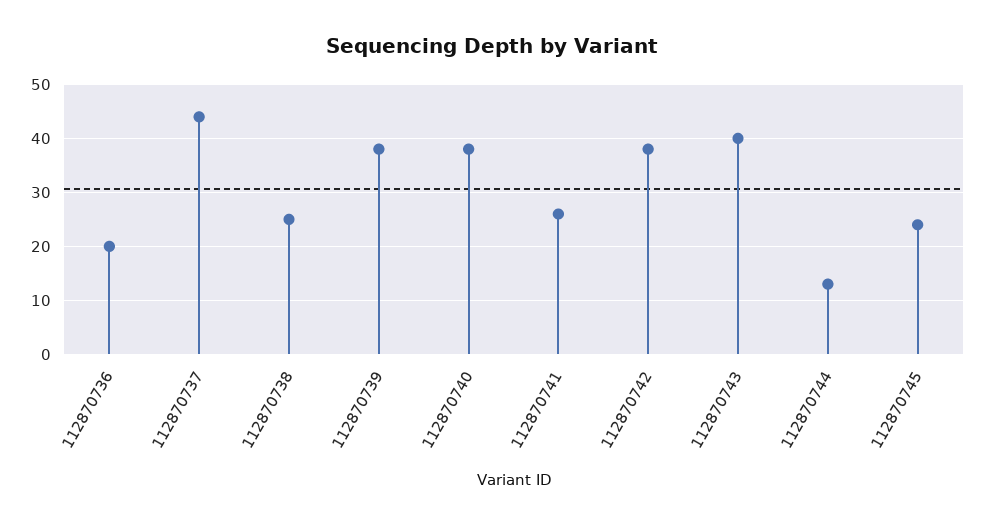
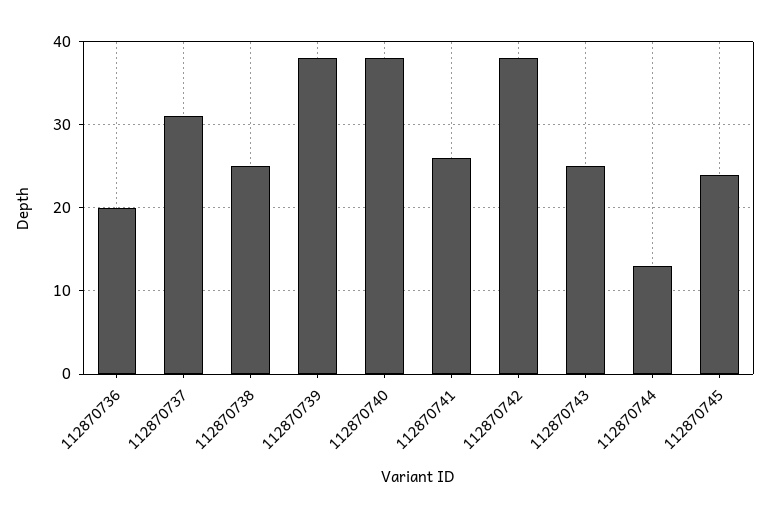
112870737: 45 -> 31
112870743: 40 -> 25

